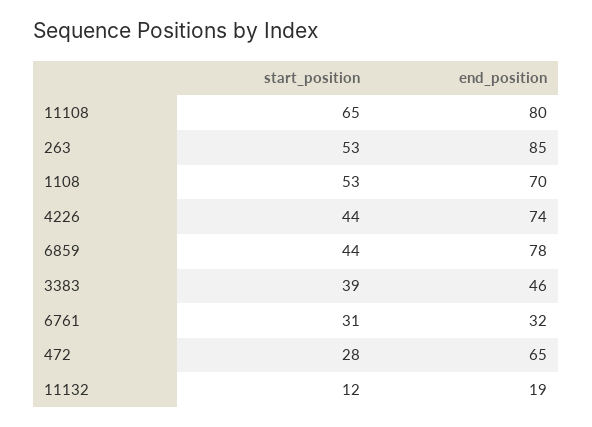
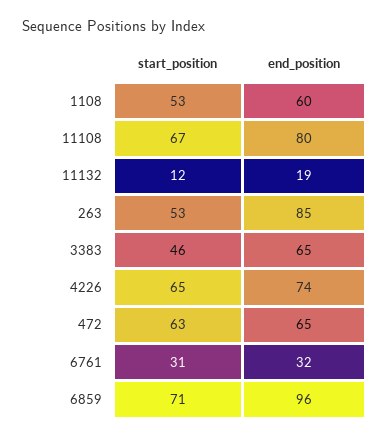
start_position, 11108: 65 -> 67
end_position, 1108: 70 -> 60
start_position, 4226: 44 -> 65
start_position, 6859: 44 -> 71
end_position, 6859: 78 -> 96
start_position, 3383: 39 -> 46
end_position, 3383: 46 -> 65
start_position, 472: 28 -> 63

